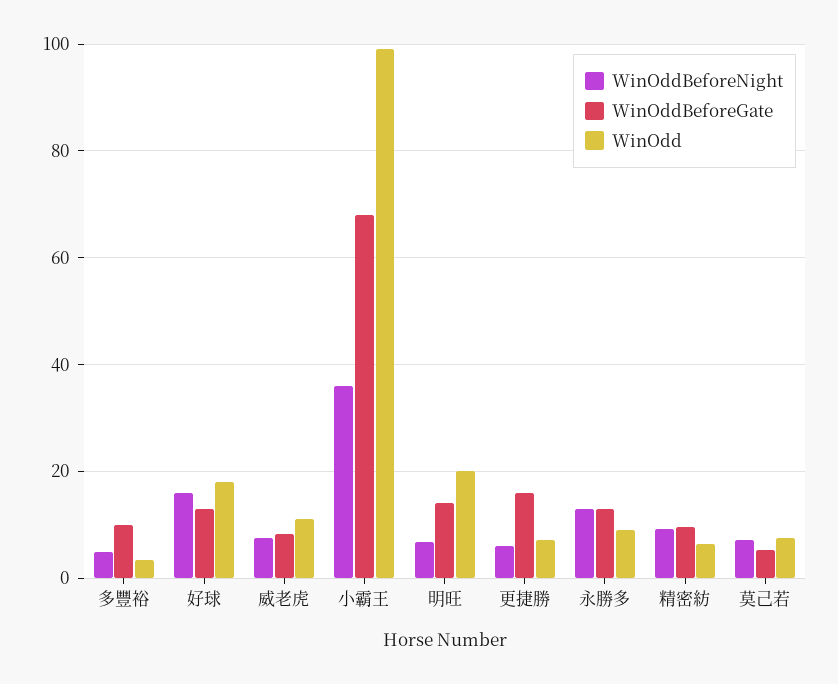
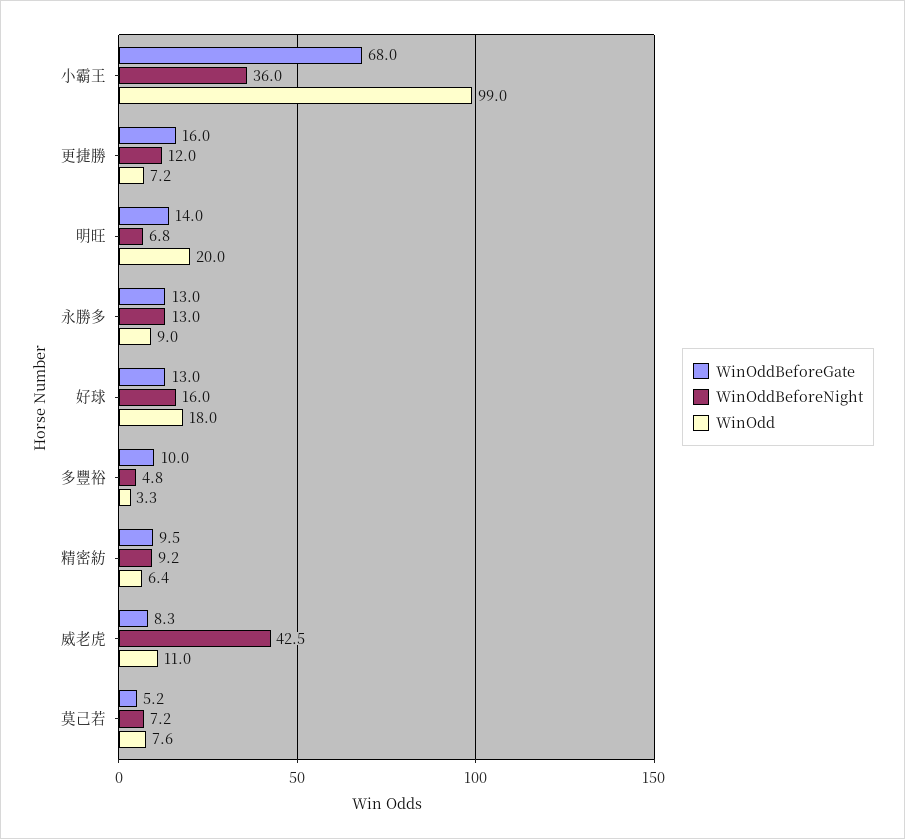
WinOddBeforeNight, 威老虎: 8 -> 42.5
WinOddBeforeNight, 更捷勝: 6 -> 12

